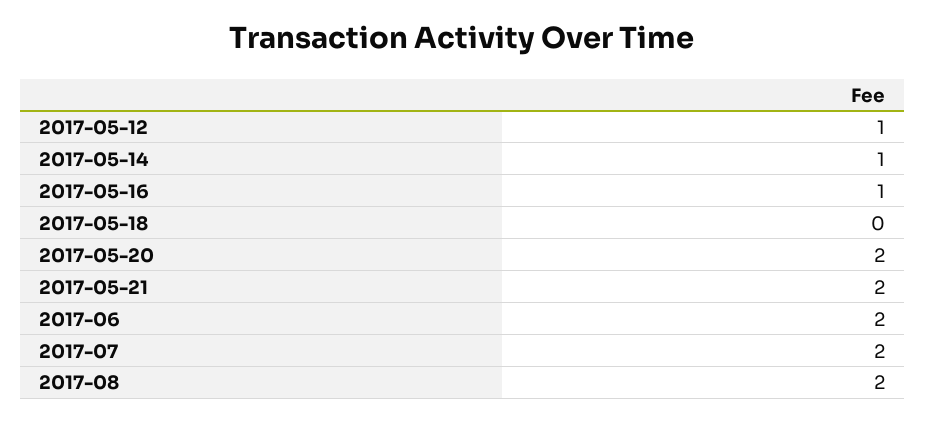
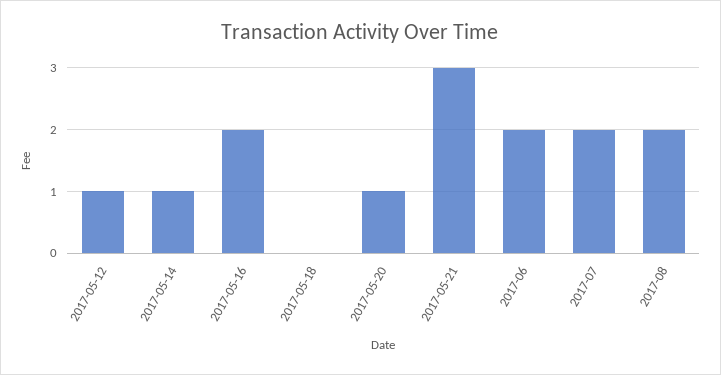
2017-05-16: 1 -> 2
2017-05-20: 2 -> 1
2017-05-21: 2 -> 3

